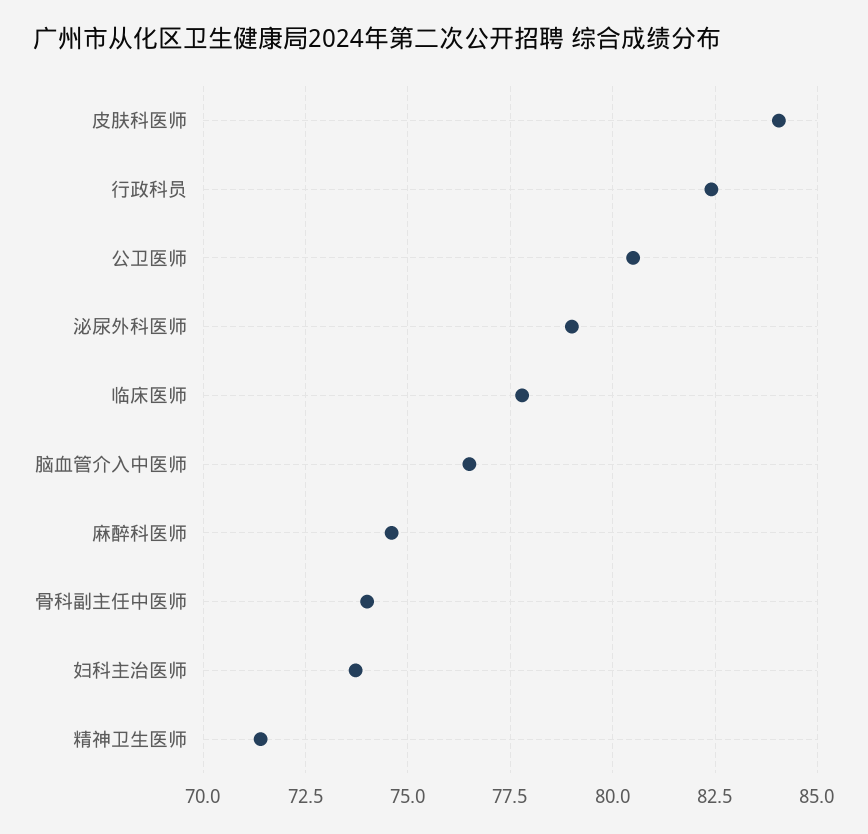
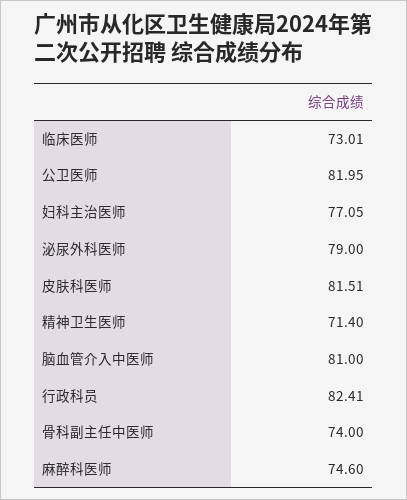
皮肤科医师: 84 -> 81.51
公卫医师: 80.5 -> 81.95
临床医师: 77.75 -> 73.01
脑血管介入中医师: 76.5 -> 81
妇科主治医师: 73.75 -> 77.05

